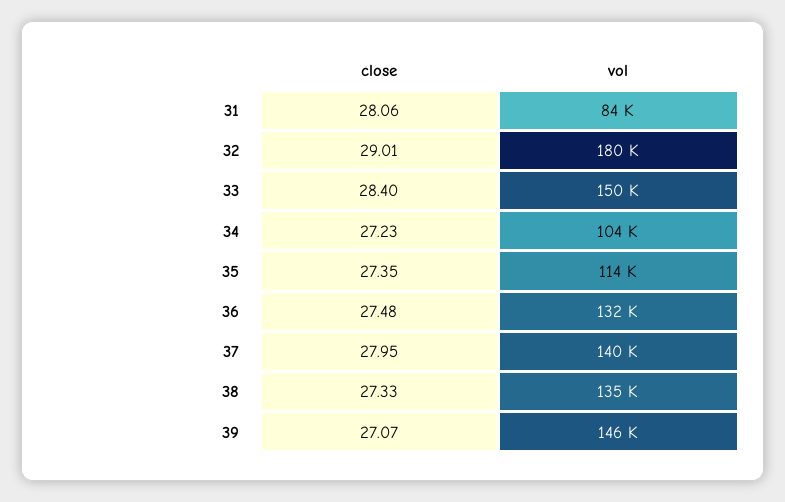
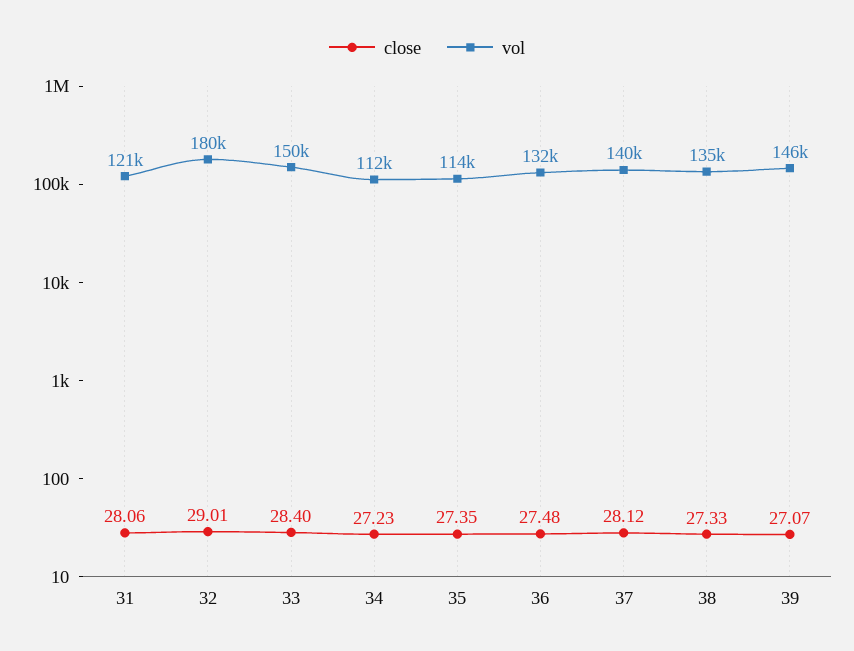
vol, 31: 84000 -> 121000
vol, 34: 104000 -> 112000
close, 37: 27.95 -> 28.12

